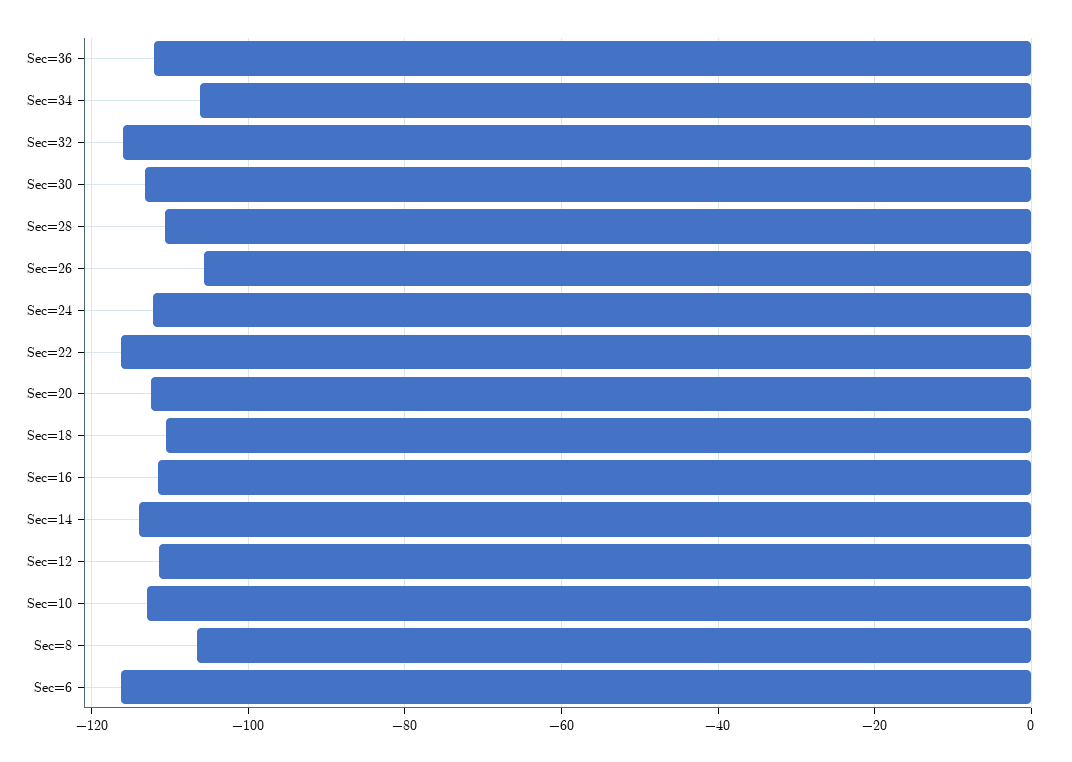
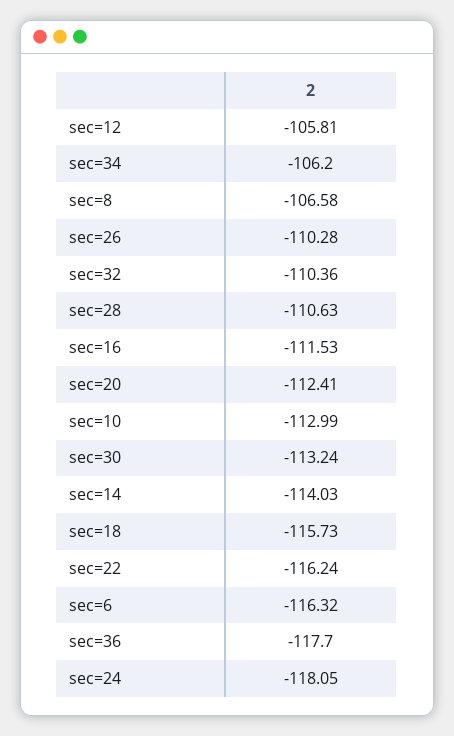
Sec=36: -112 -> -117.7
Sec=32: -116 -> -110.36
Sec=26: -106 -> -110.28
Sec=24: -112 -> -118.05
Sec=18: -110 -> -115.73
Sec=12: -112 -> -105.81

